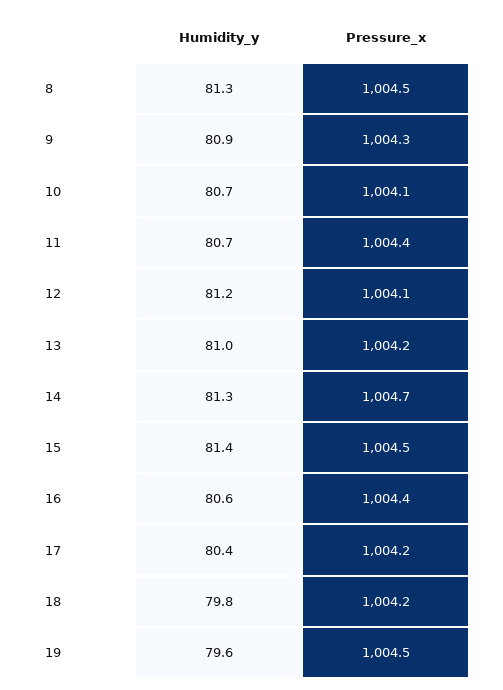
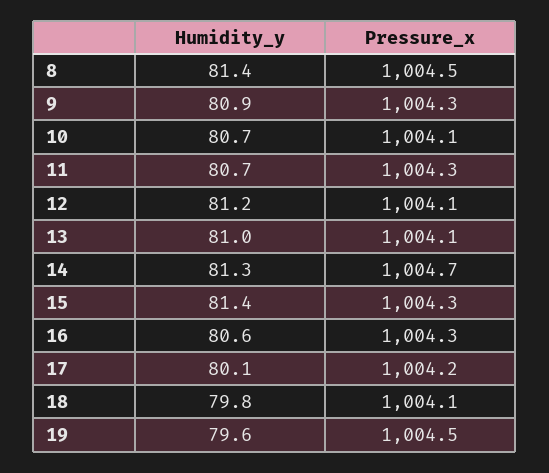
Humidity_y, 8: 81.3 -> 81.4
Pressure_x, 11: 1004.4 -> 1004.3
Pressure_x, 13: 1004.2 -> 1004.1
Pressure_x, 15: 1004.5 -> 1004.3
Pressure_x, 16: 1004.4 -> 1004.3
Humidity_y, 17: 80.4 -> 80.1
Pressure_x, 18: 1004.2 -> 1004.1

